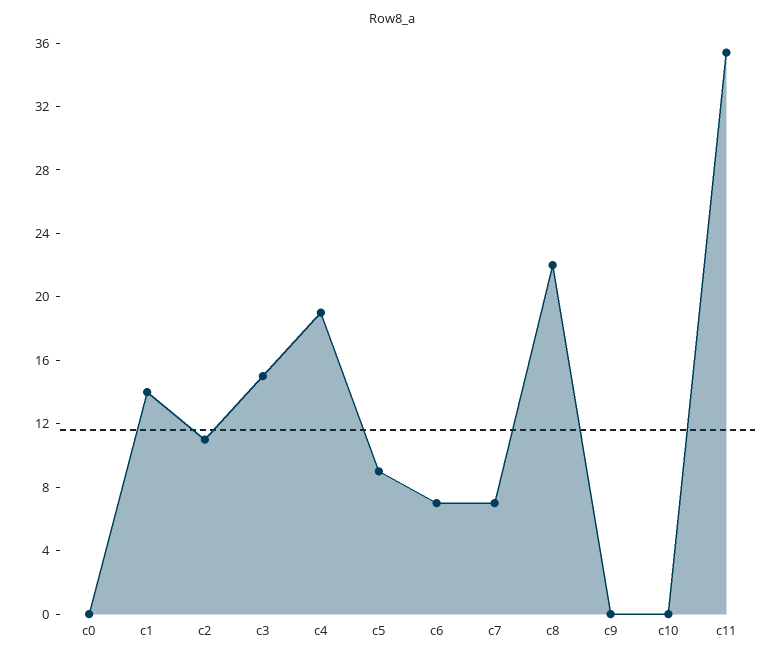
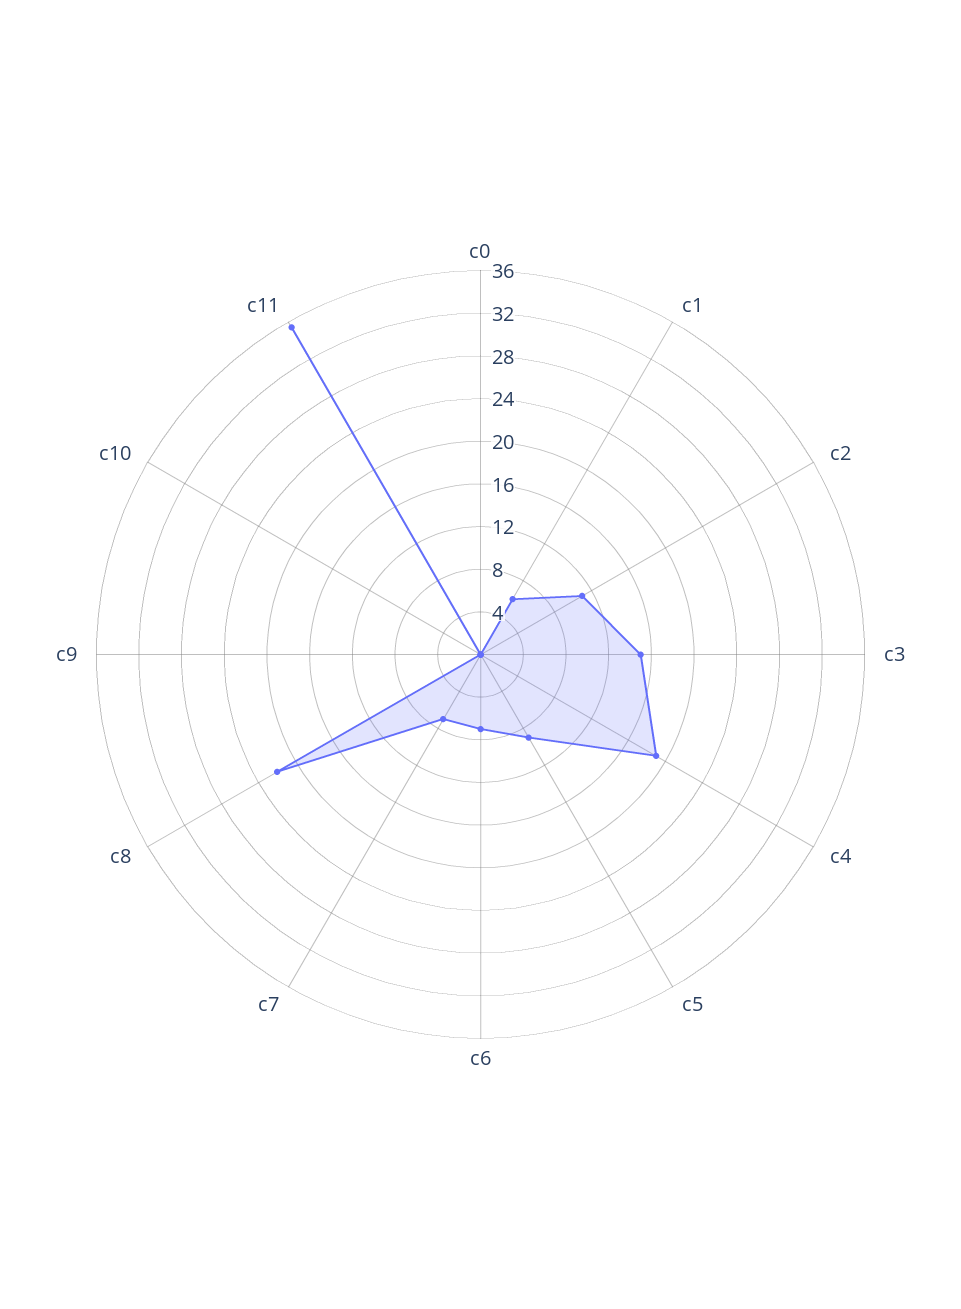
c1: 14 -> 6

